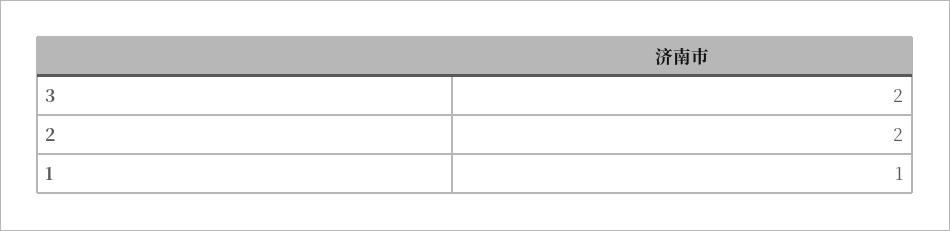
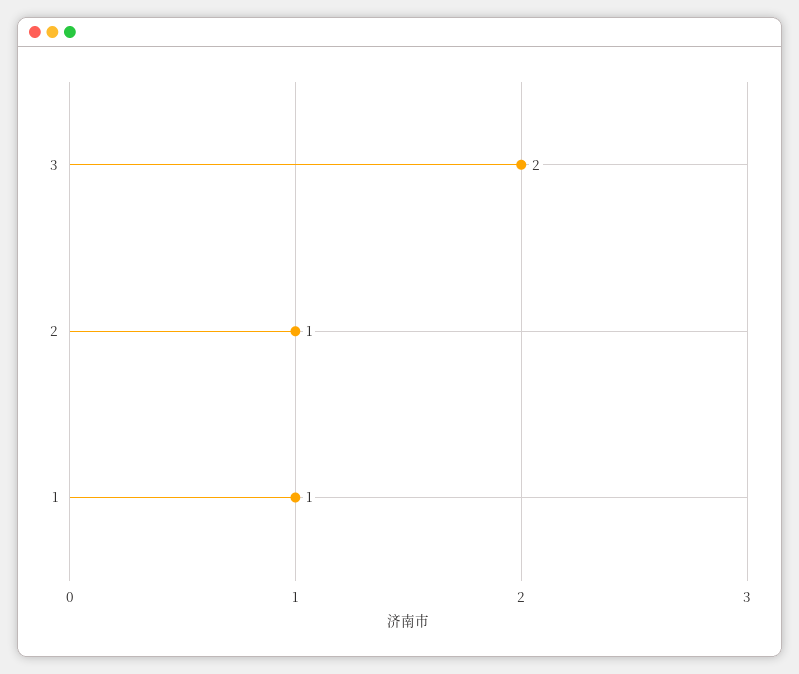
2: 2 -> 1

